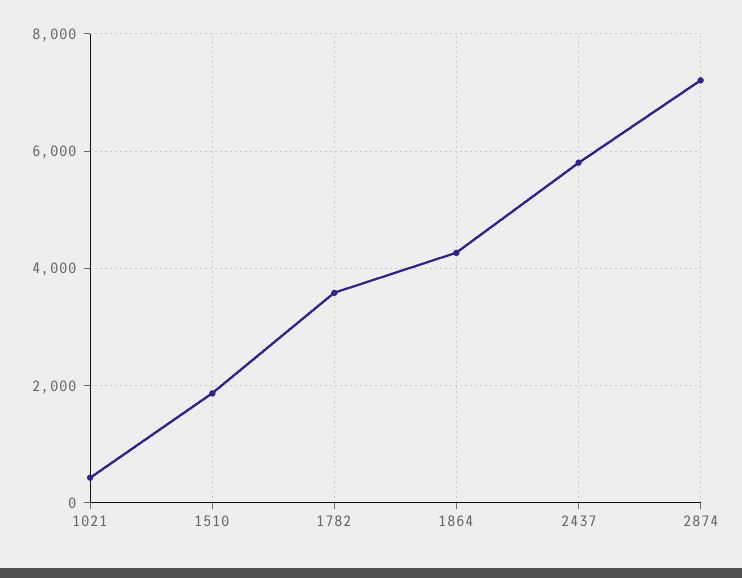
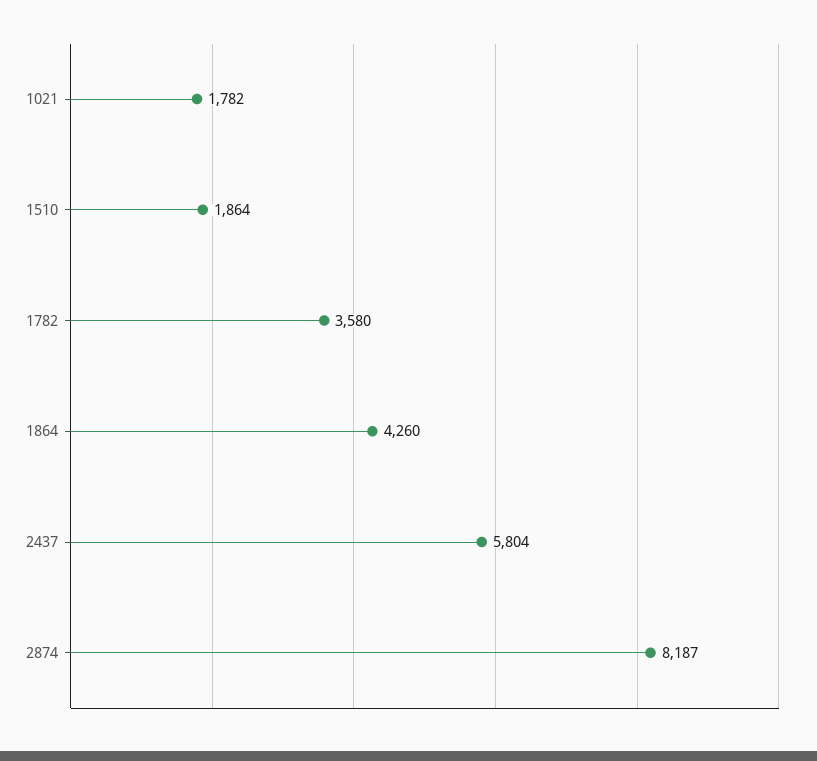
1021: 400 -> 1782
2874: 7200 -> 8187

